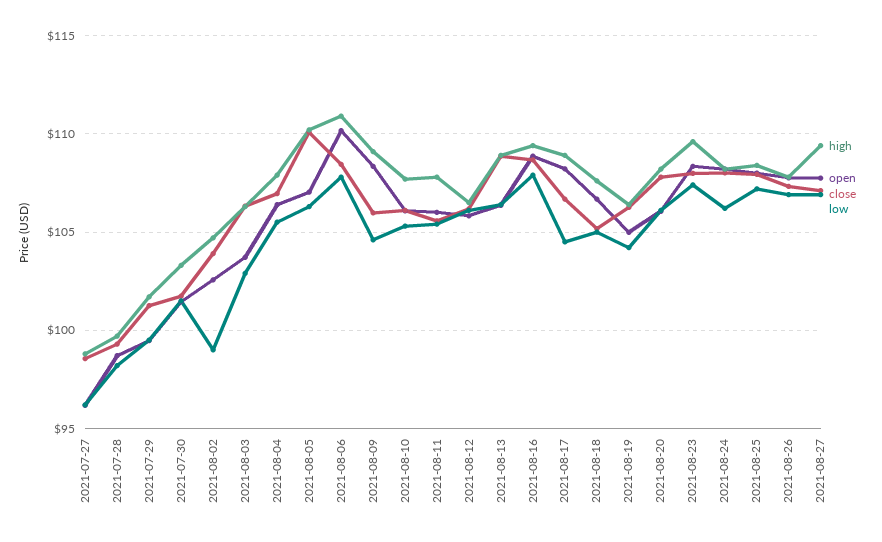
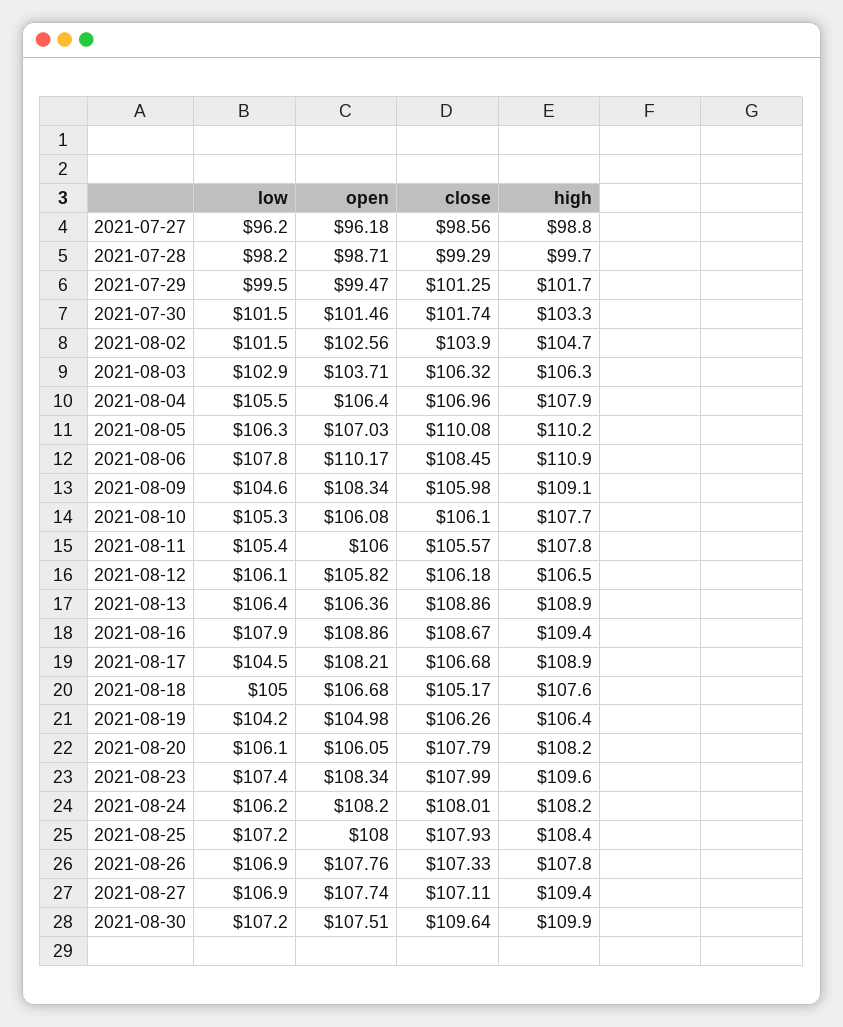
low, 2021-08-02: 99 -> 101.5
low, 2021-08-30: none -> 107.2
open, 2021-08-30: none -> 107.51
close, 2021-08-30: none -> 109.64
high, 2021-08-30: none -> 109.9

